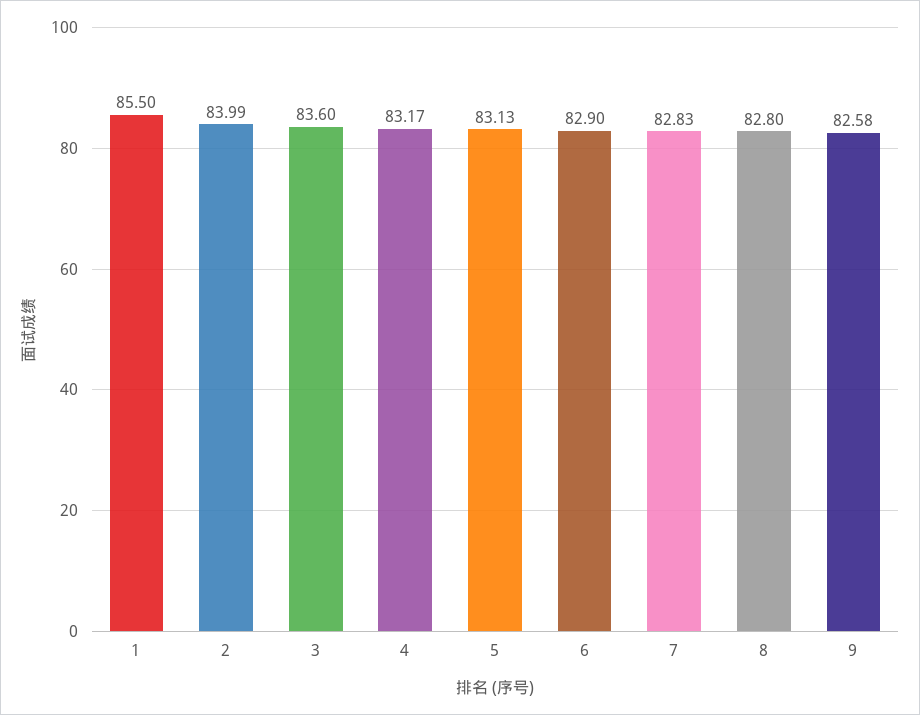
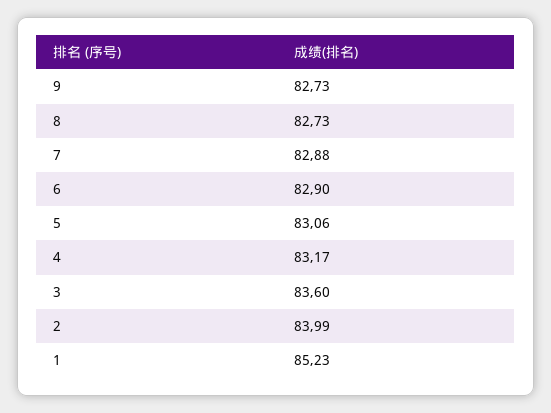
1: 85.5 -> 85.23
5: 83.13 -> 83.06
7: 82.83 -> 82.88
8: 82.8 -> 82.73
9: 82.58 -> 82.73

